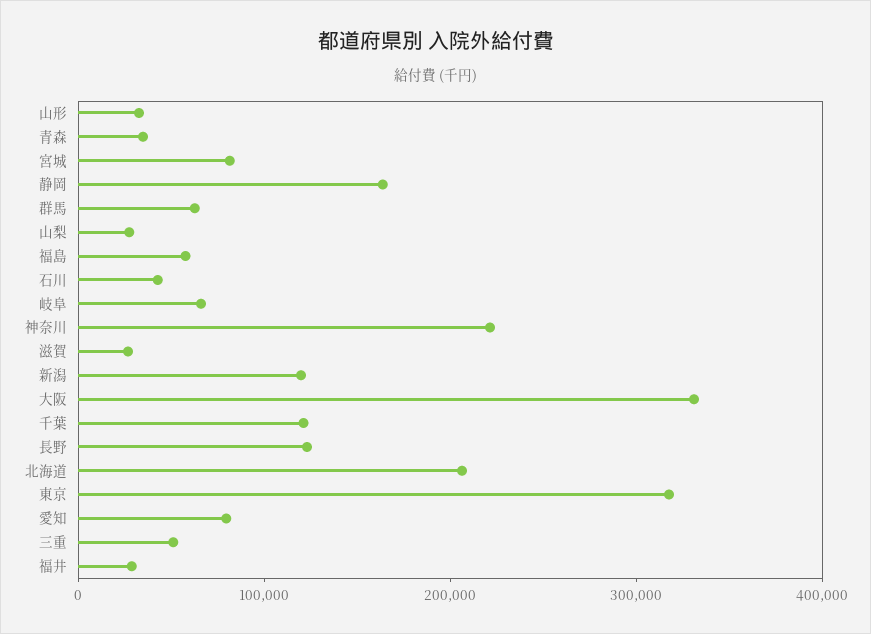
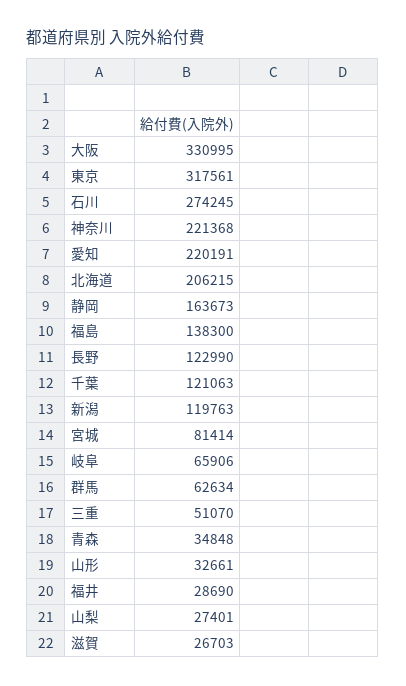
福島: 60000 -> 138300
石川: 40000 -> 274245
愛知: 80000 -> 220191

